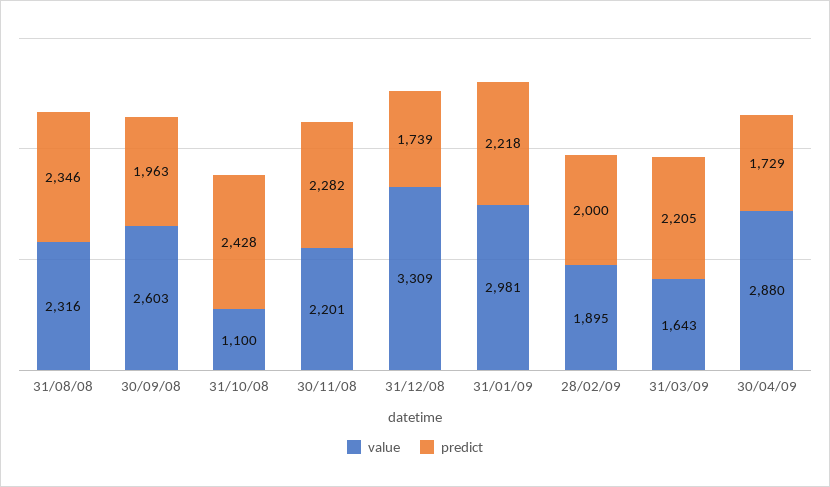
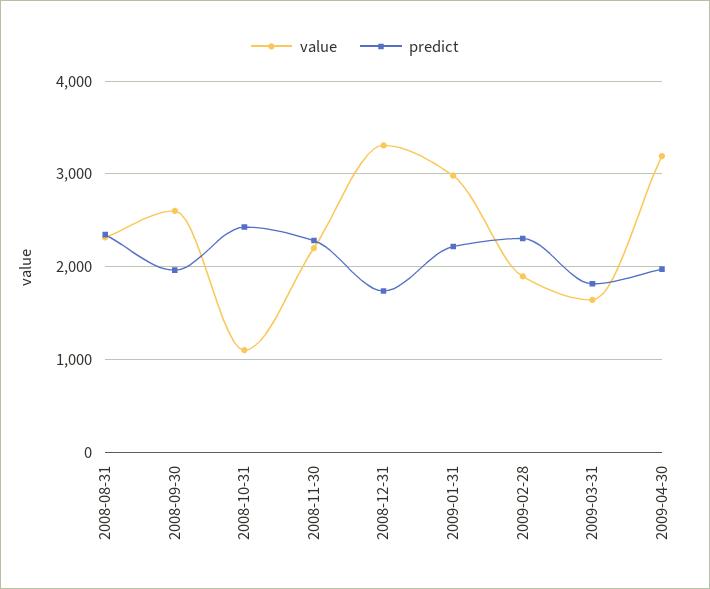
predict, 28/02/09: 2000 -> 2300
predict, 31/03/09: 2205 -> 1800
value, 30/04/09: 2880 -> 3200
predict, 30/04/09: 1729 -> 2000

